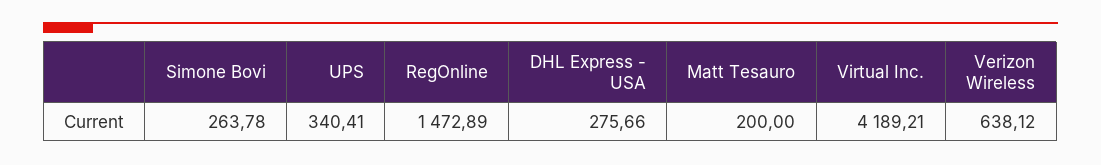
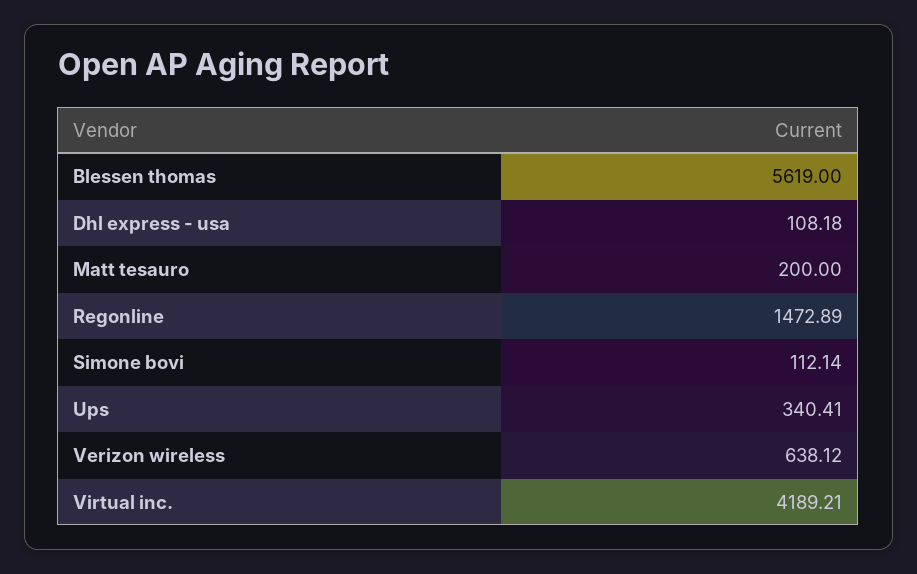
Simone Bovi: 263.78 -> 112.14
DHL Express - USA: 275.66 -> 108.18
Blessen thomas: none -> 5619

